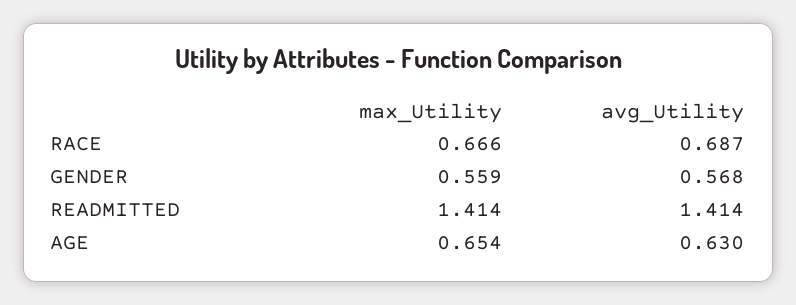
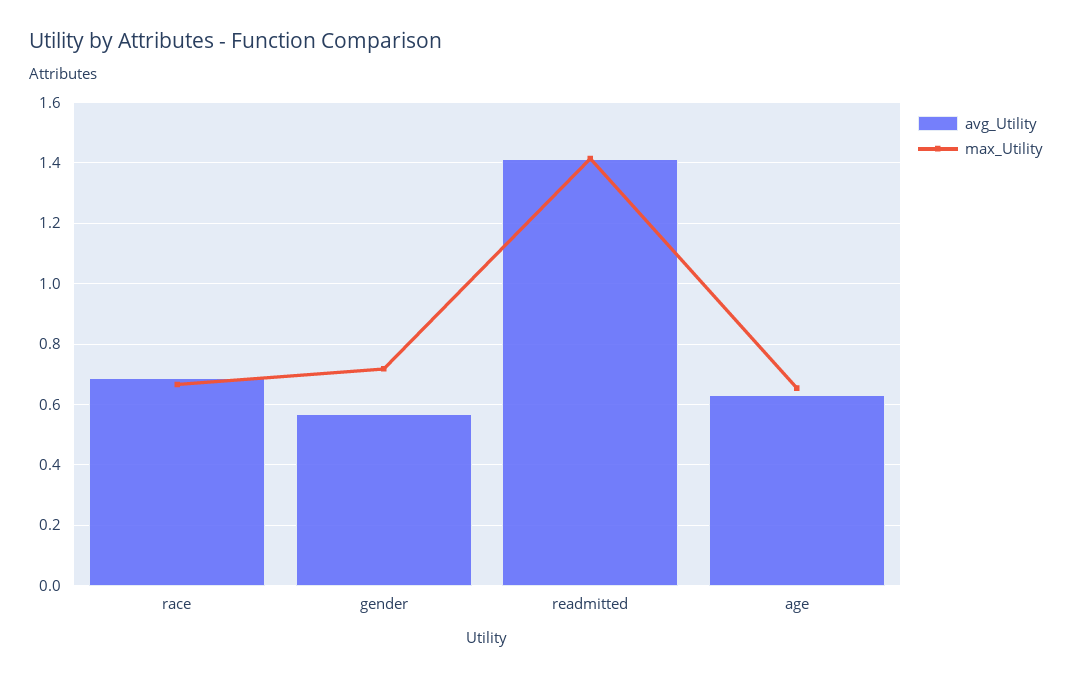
max_Utility, GENDER: 0.559 -> 0.72

